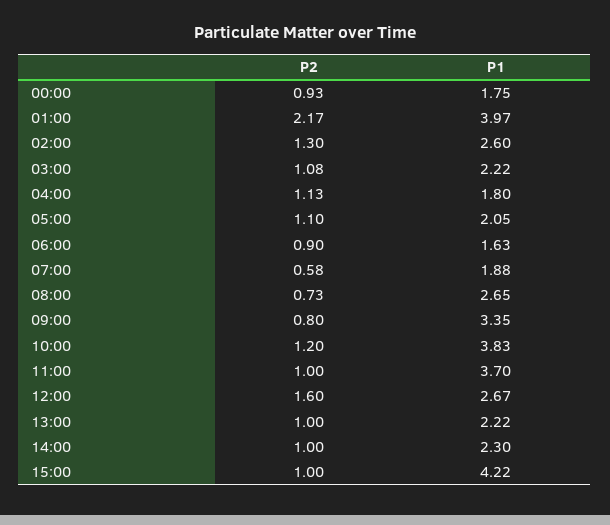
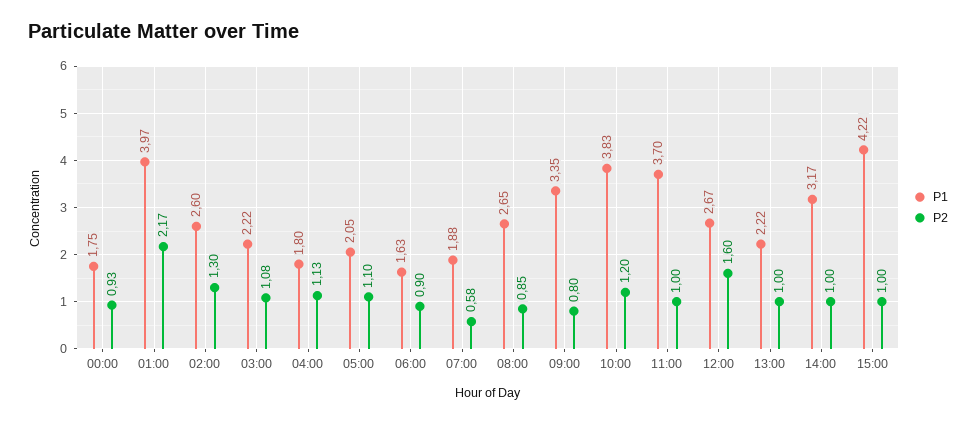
P2, 08:00: 0.73 -> 0.85
P1, 14:00: 2.3 -> 3.17

